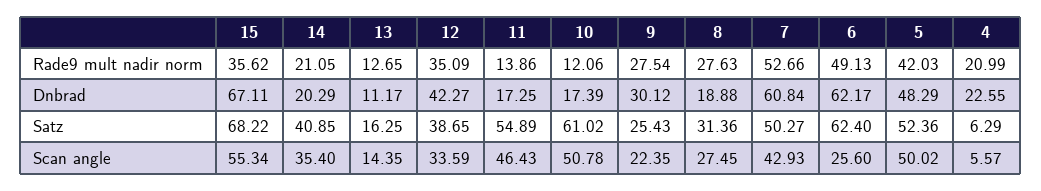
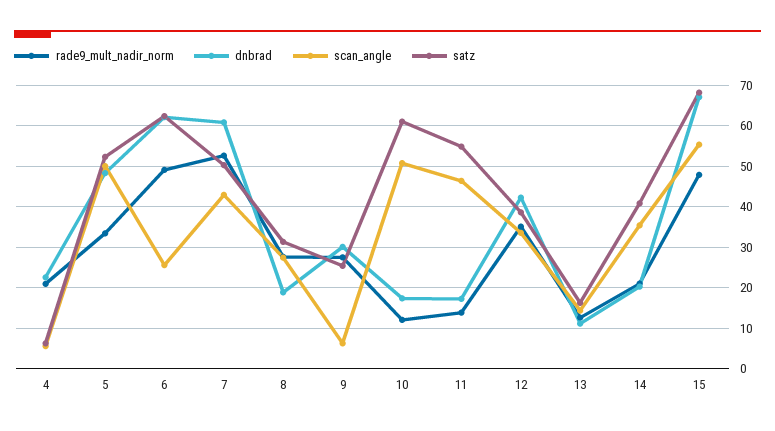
Rade9 mult nadir norm, 15: 35.62 -> 48
Rade9 mult nadir norm, 5: 42.03 -> 34
Scan angle, 9: 22.35 -> 6

